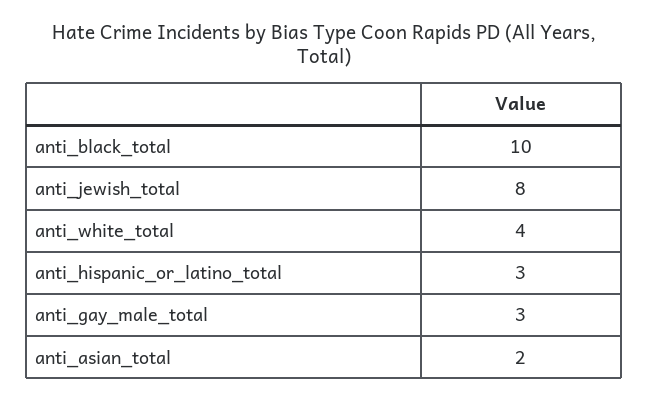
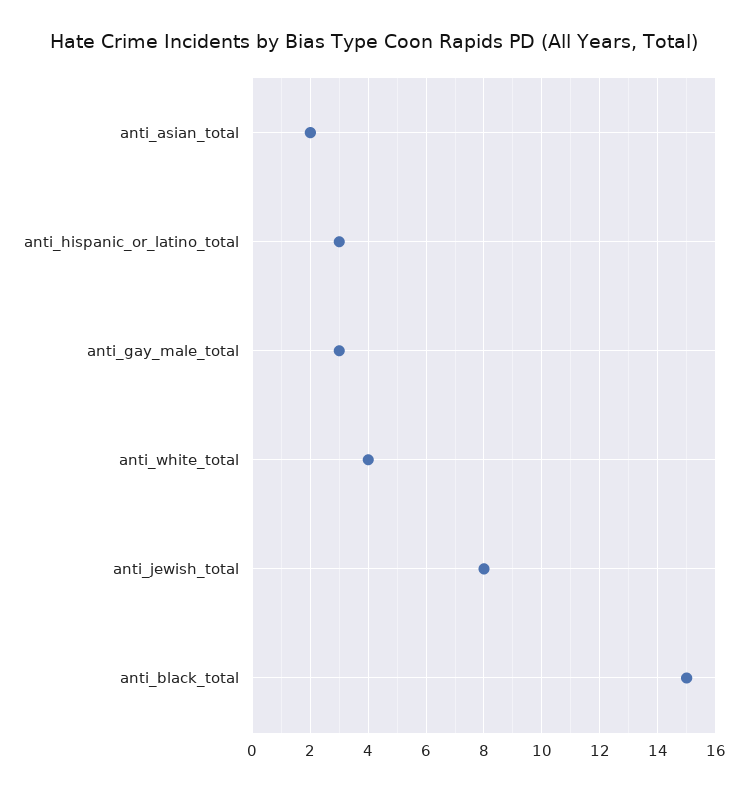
anti_black_total: 10 -> 15

